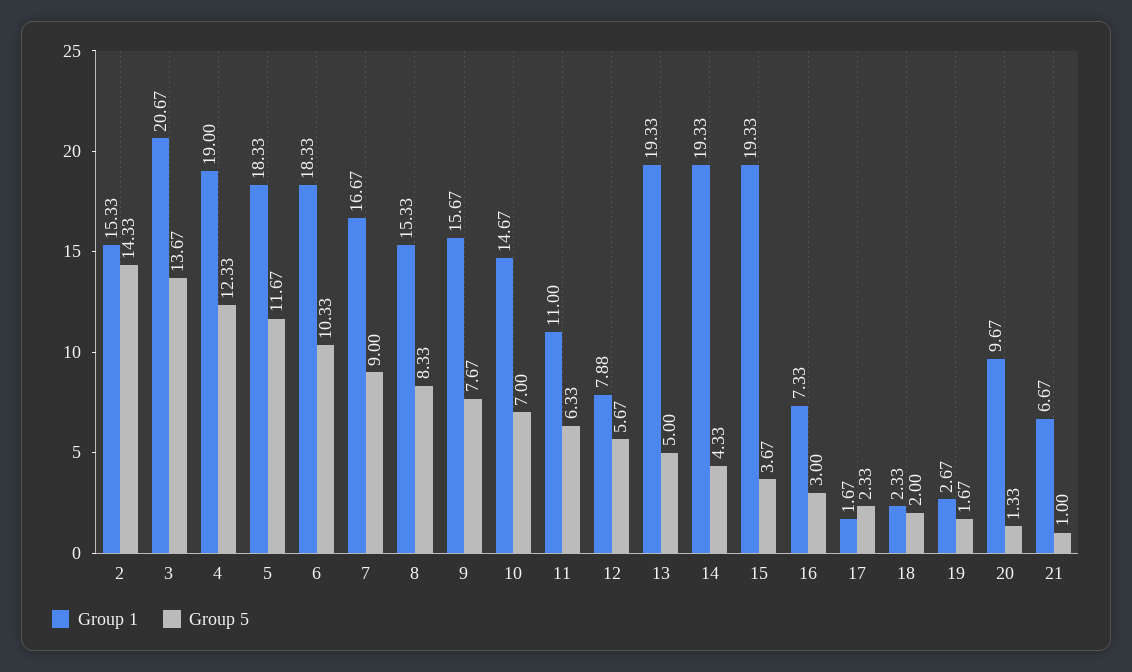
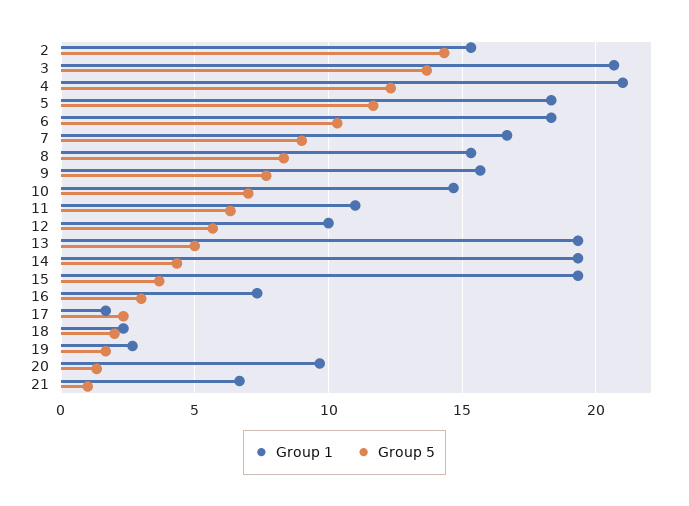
Group 1, 4: 19 -> 21
Group 1, 12: 7.88 -> 10

